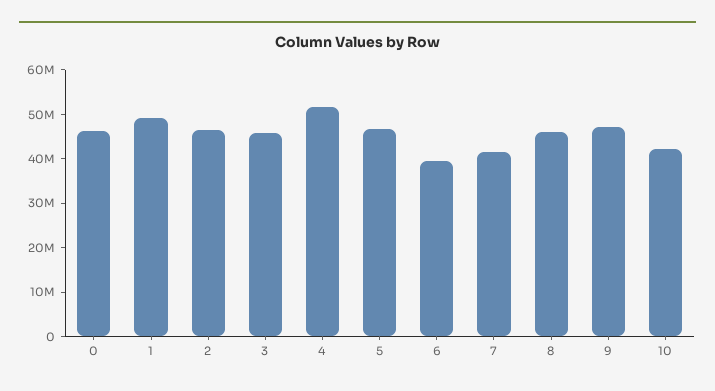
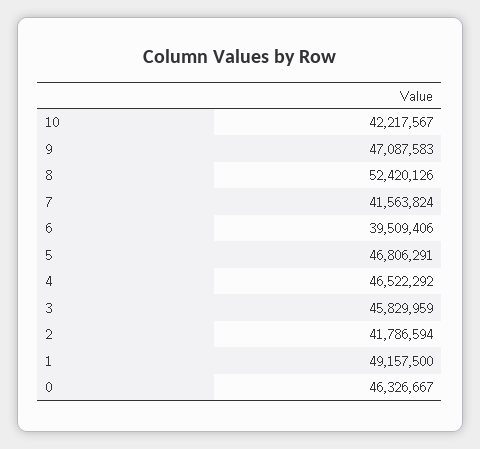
2: 46000000 -> 41786594
4: 52000000 -> 46522292
8: 46000000 -> 52420126

